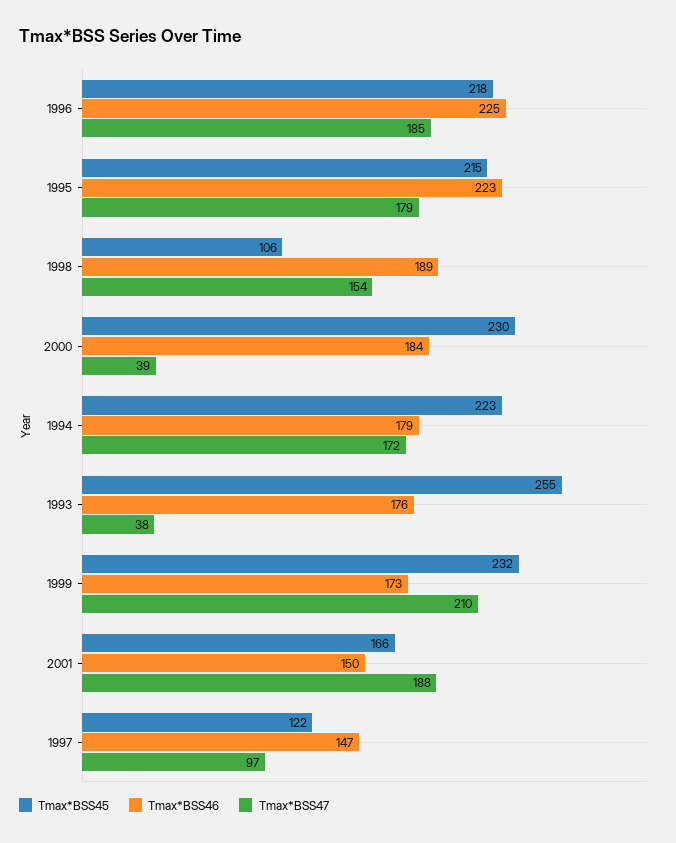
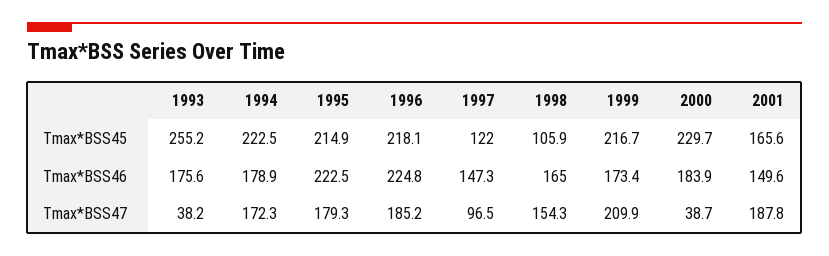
Tmax*BSS46, 1998: 189 -> 165
Tmax*BSS45, 1999: 232 -> 216.7

